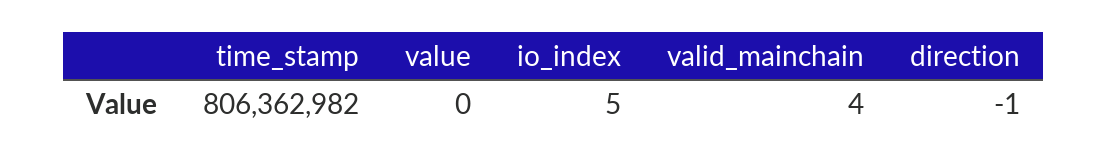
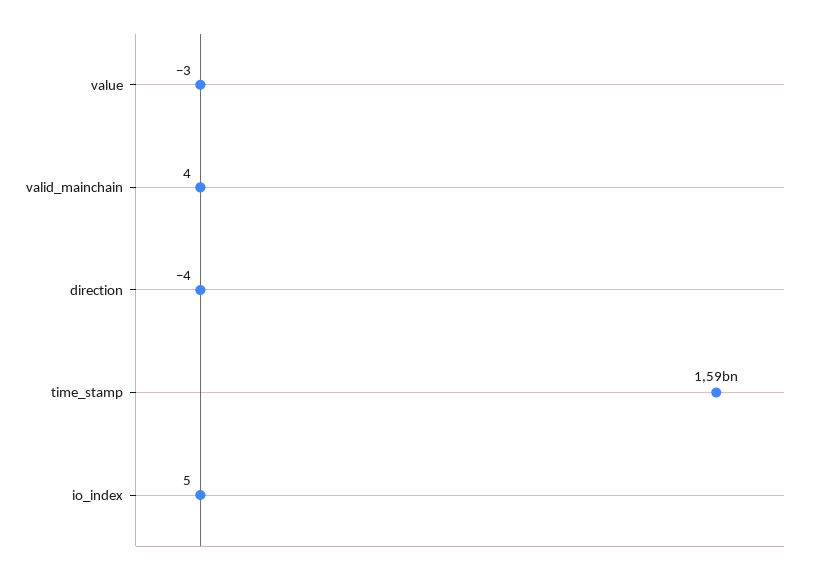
time_stamp: 806362982 -> 1590000000
value: 0 -> -3
direction: -1 -> -4

